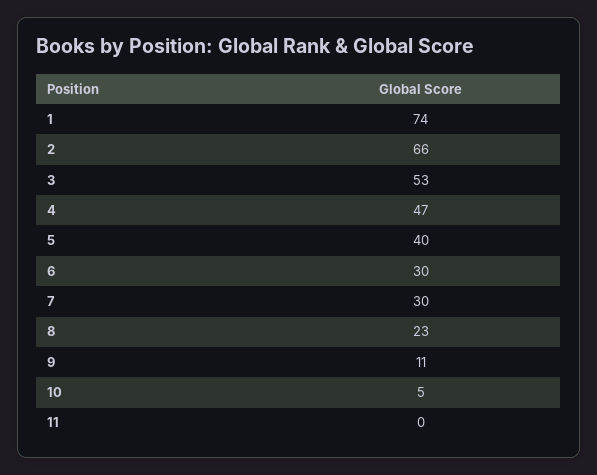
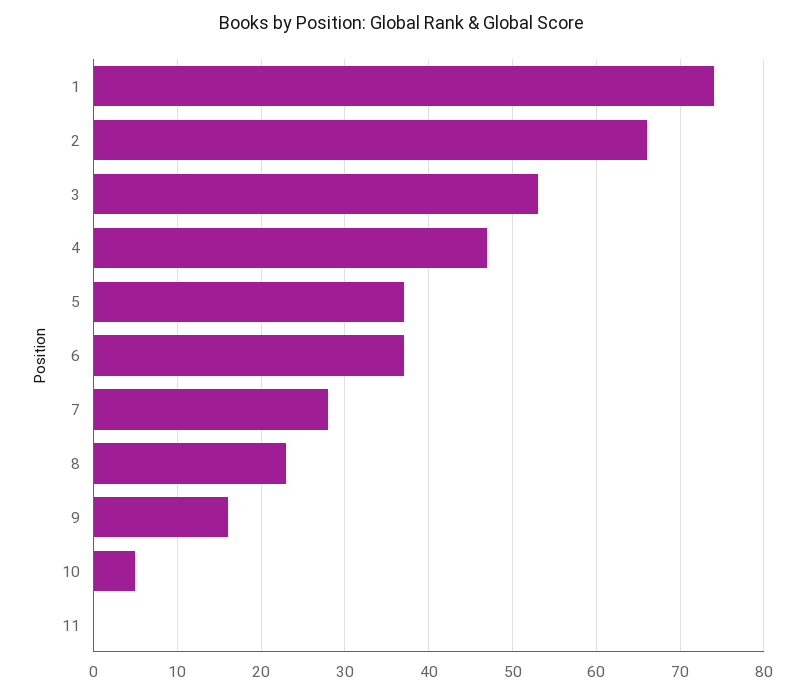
5: 40 -> 37
6: 30 -> 37
7: 30 -> 28
9: 11 -> 16

